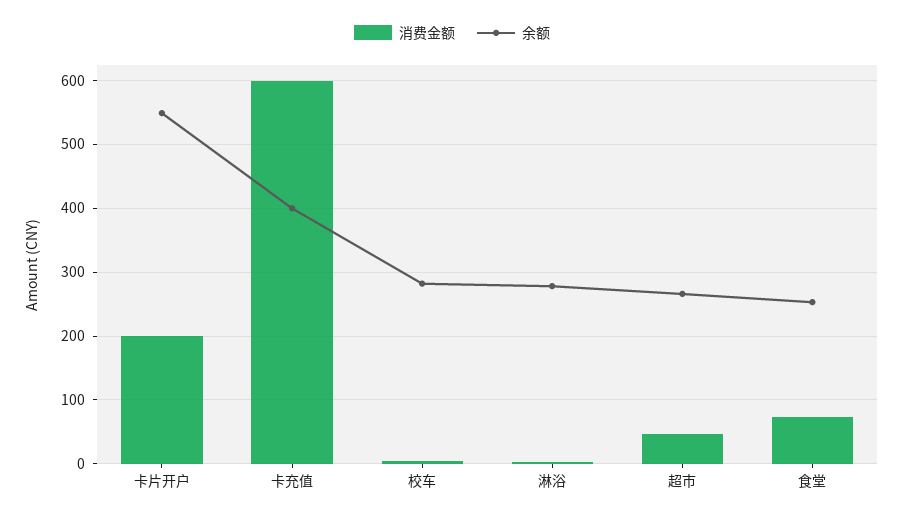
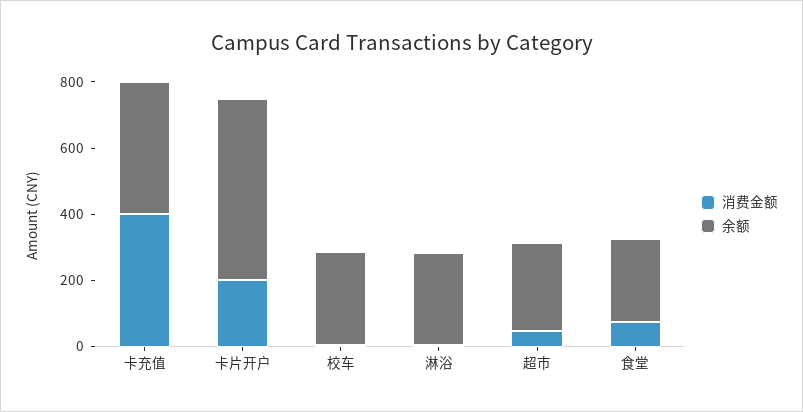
消费金额, 卡充值: 600 -> 400

